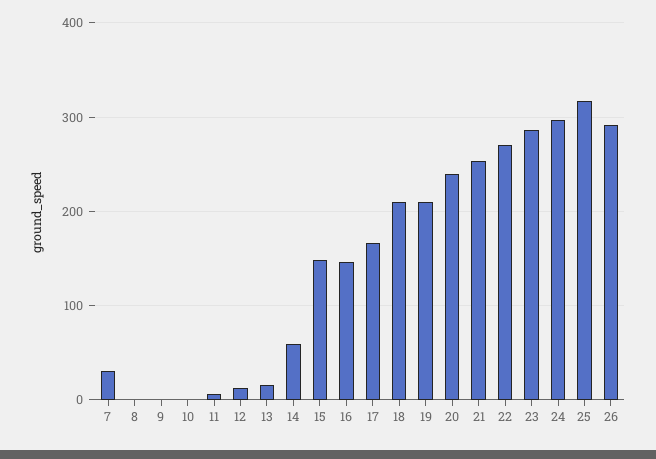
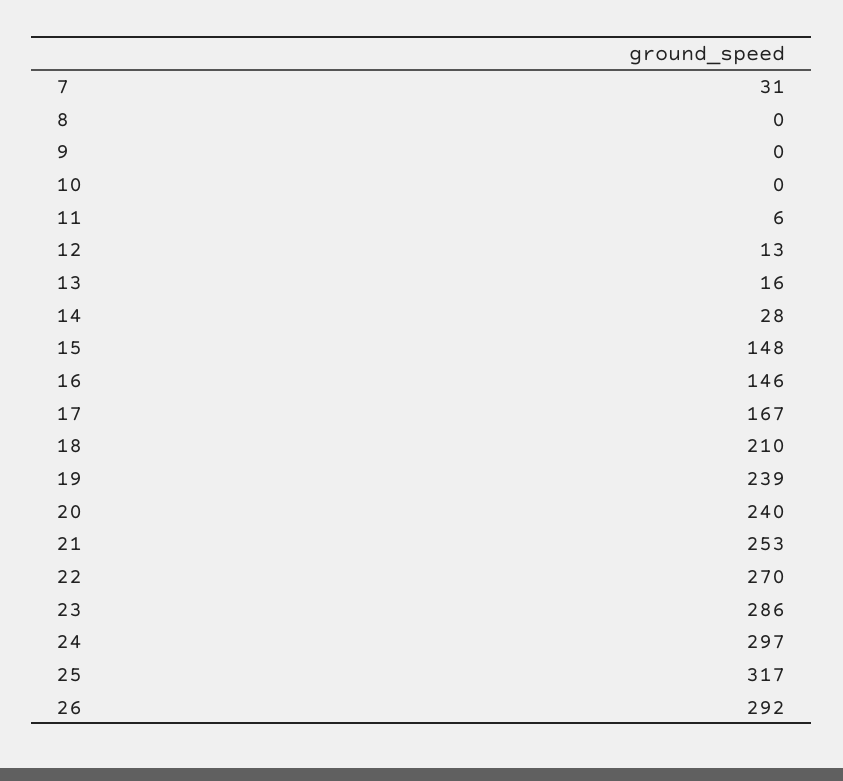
14: 60 -> 28
19: 210 -> 239

